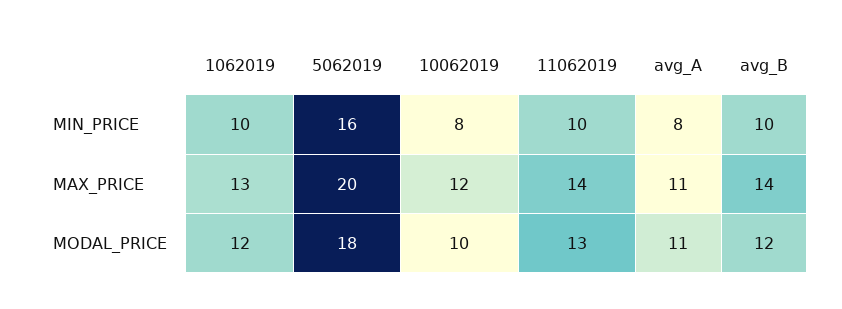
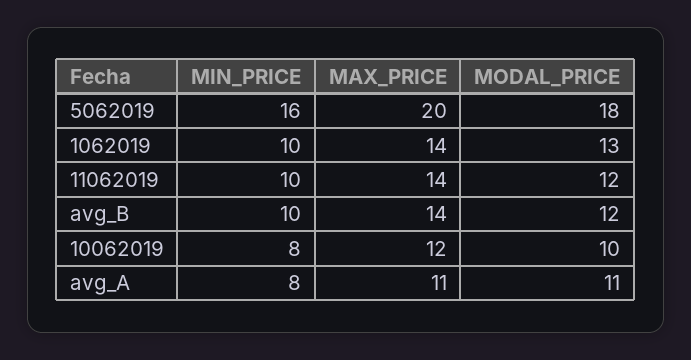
1062019, MAX_PRICE: 13 -> 14
1062019, MODAL_PRICE: 12 -> 13
11062019, MODAL_PRICE: 13 -> 12

